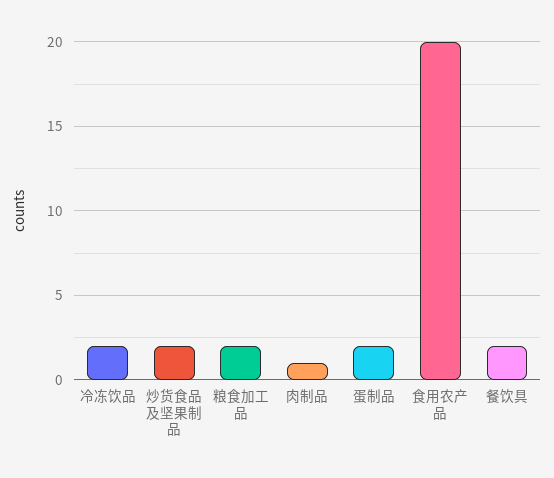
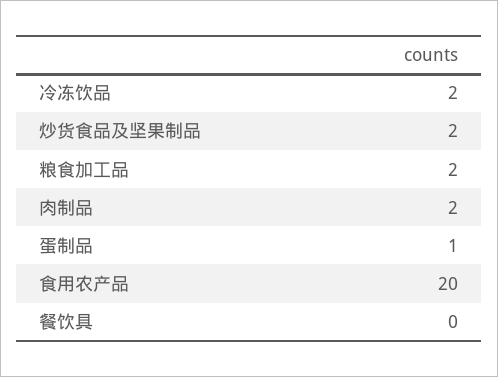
肉制品: 1 -> 2
蛋制品: 2 -> 1
餐饮具: 2 -> 0

